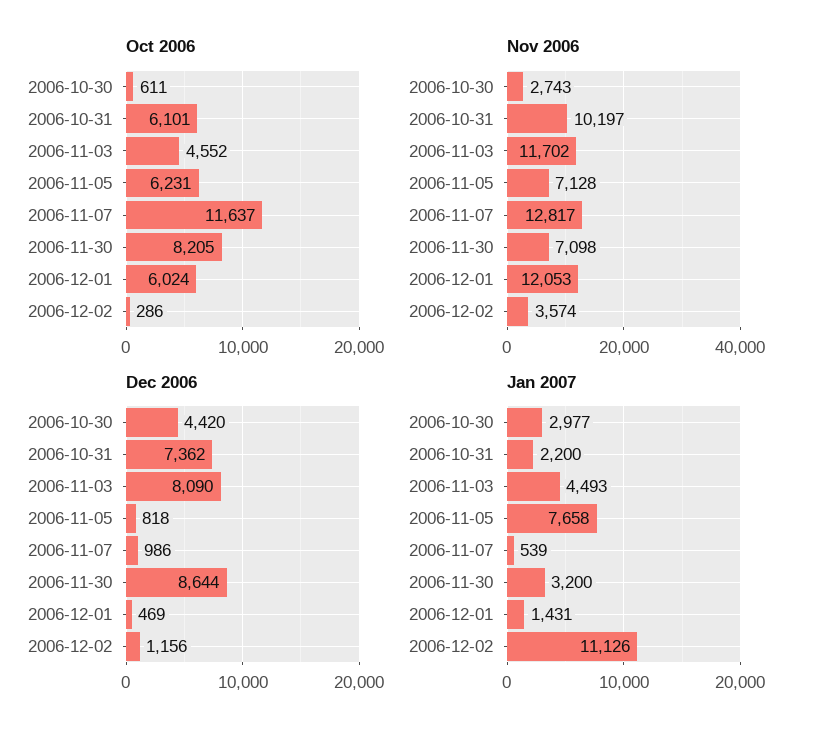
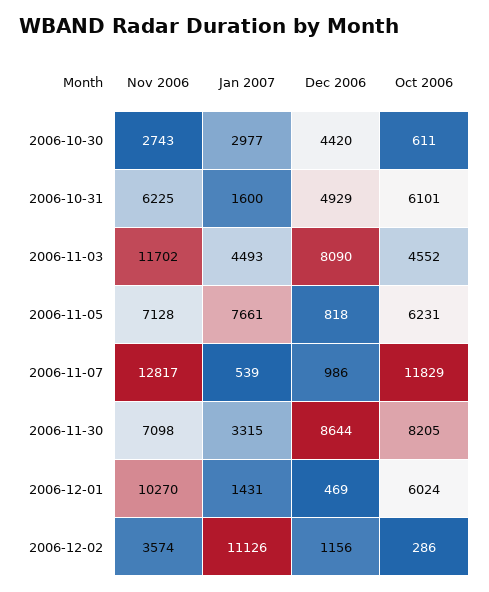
Oct 2006, 2006-11-07: 11637 -> 11829
Nov 2006, 2006-10-31: 10197 -> 6225
Nov 2006, 2006-12-01: 12053 -> 10270
Dec 2006, 2006-10-31: 7362 -> 4929
Jan 2007, 2006-10-31: 2200 -> 1600
Jan 2007, 2006-11-05: 7658 -> 7661
Jan 2007, 2006-11-30: 3200 -> 3315

